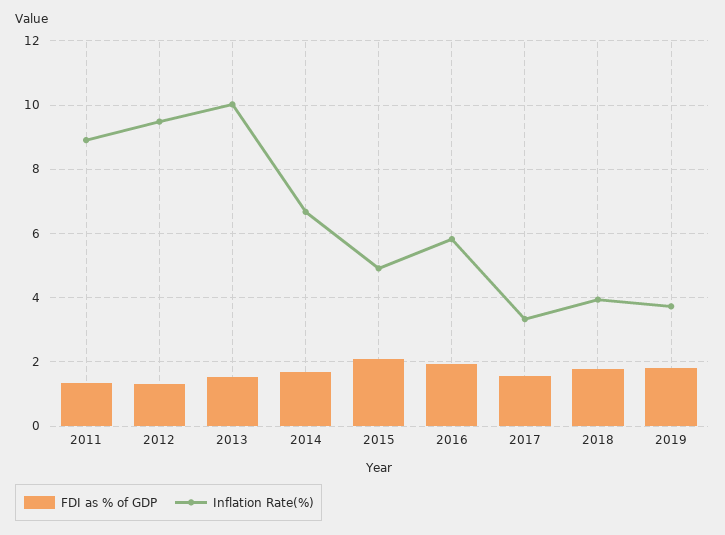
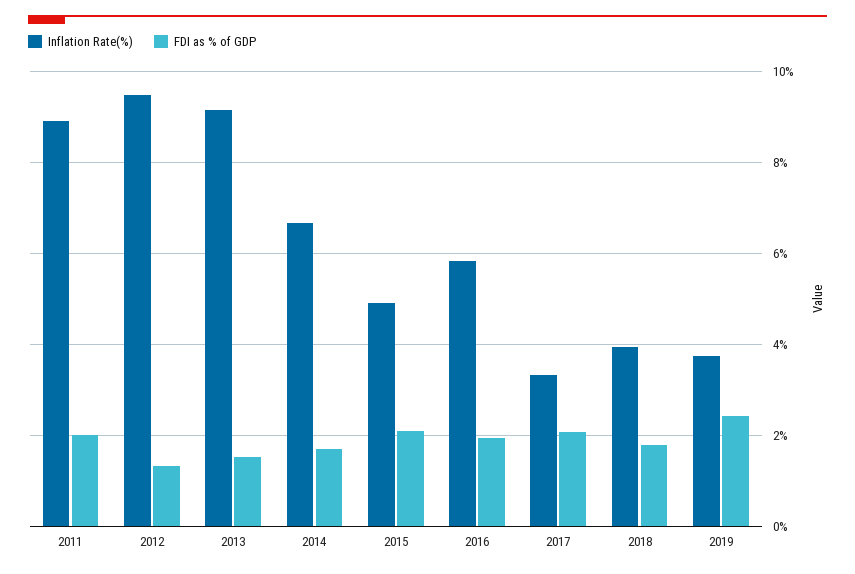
FDI as % of GDP, 2011: 1.4 -> 2
Inflation Rate(%), 2013: 10 -> 9.2
FDI as % of GDP, 2017: 1.6 -> 2
FDI as % of GDP, 2019: 1.8 -> 2.4

